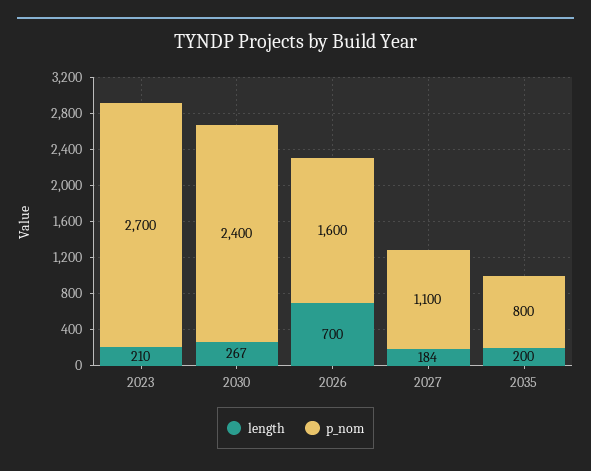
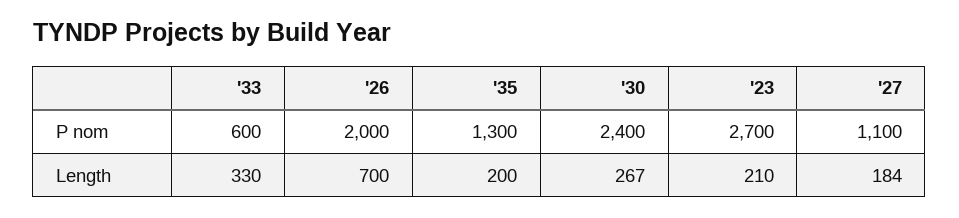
p_nom, 2026: 1600 -> 2000
p_nom, 2035: 800 -> 1300
p_nom, '33: none -> 600
length, '33: none -> 330

